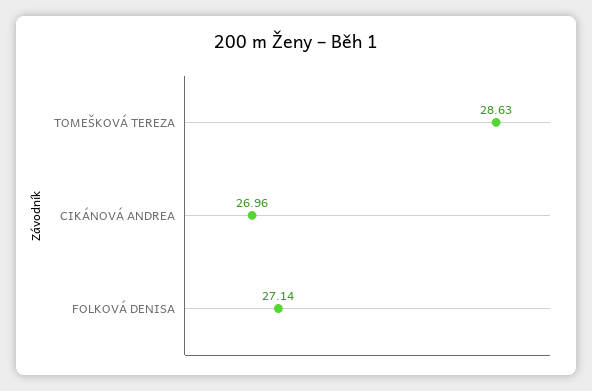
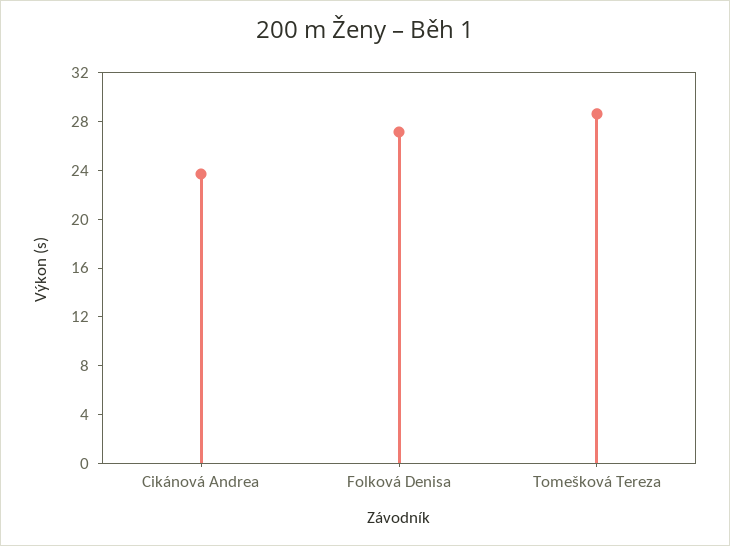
CIKÁNOVÁ ANDREA: 26.96 -> 24

